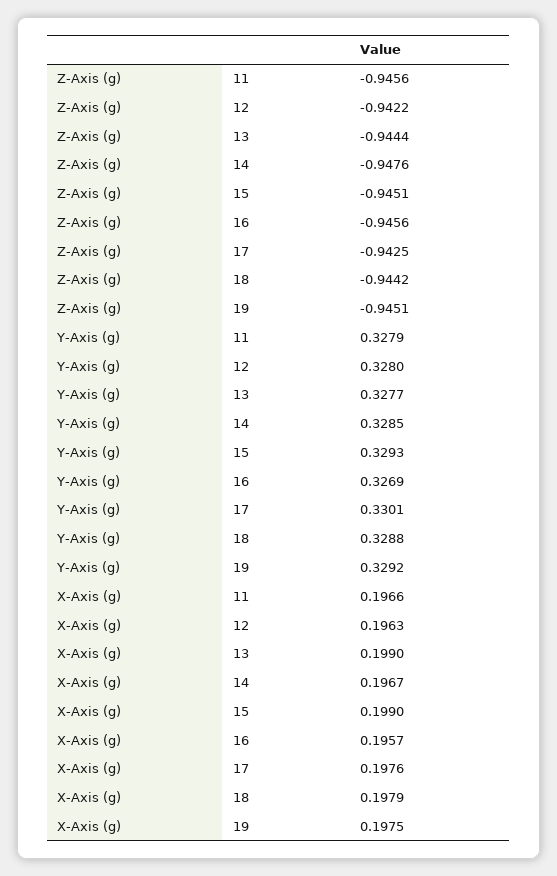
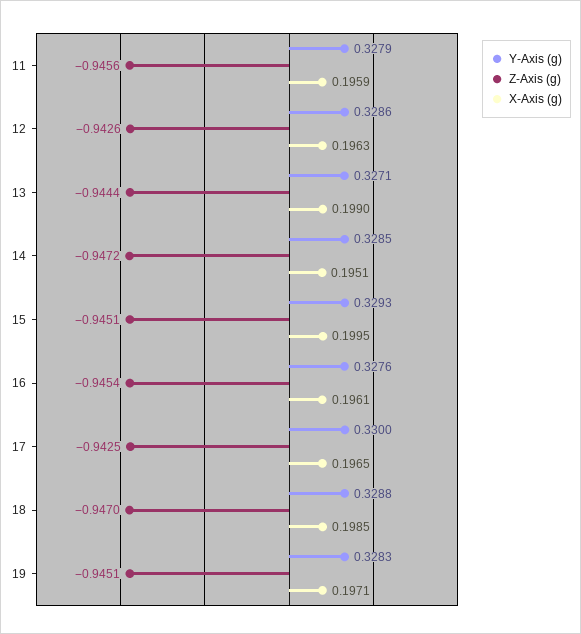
Z-Axis (g), 12: -0.9422 -> -0.9426
Z-Axis (g), 14: -0.9476 -> -0.9472
Z-Axis (g), 16: -0.9456 -> -0.9454
Z-Axis (g), 18: -0.9442 -> -0.947
Y-Axis (g), 12: 0.328 -> 0.3286
Y-Axis (g), 13: 0.3277 -> 0.3271
Y-Axis (g), 16: 0.3269 -> 0.3276
Y-Axis (g), 17: 0.3301 -> 0.33
Y-Axis (g), 19: 0.3292 -> 0.3283
X-Axis (g), 11: 0.1966 -> 0.1959
X-Axis (g), 14: 0.1967 -> 0.1951
X-Axis (g), 15: 0.199 -> 0.1995
X-Axis (g), 16: 0.1957 -> 0.1961
X-Axis (g), 17: 0.1976 -> 0.1965
X-Axis (g), 18: 0.1979 -> 0.1985
X-Axis (g), 19: 0.1975 -> 0.1971

